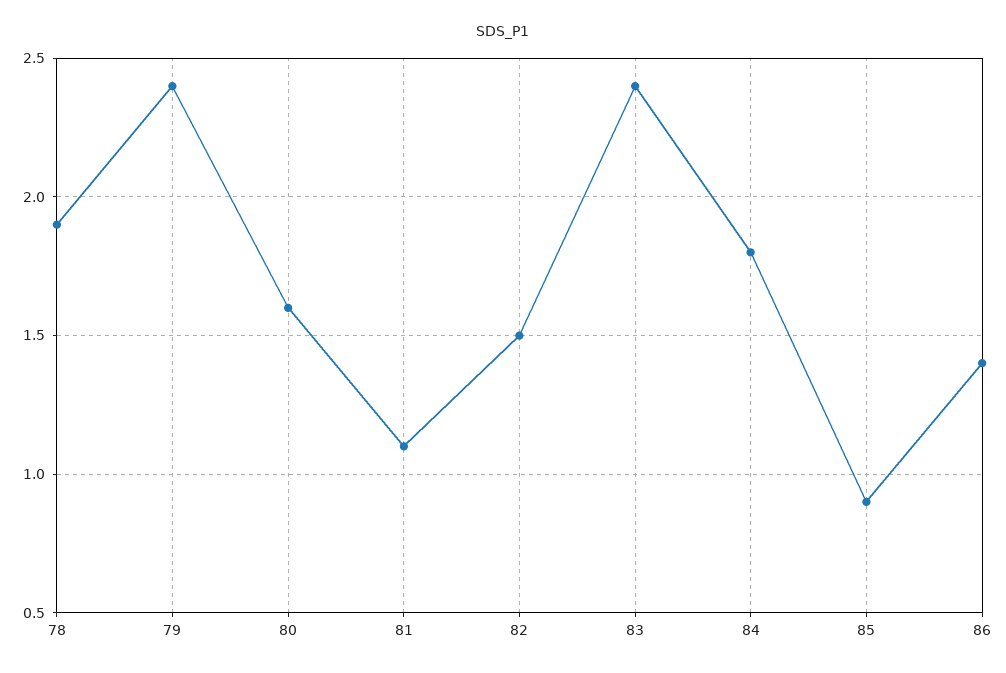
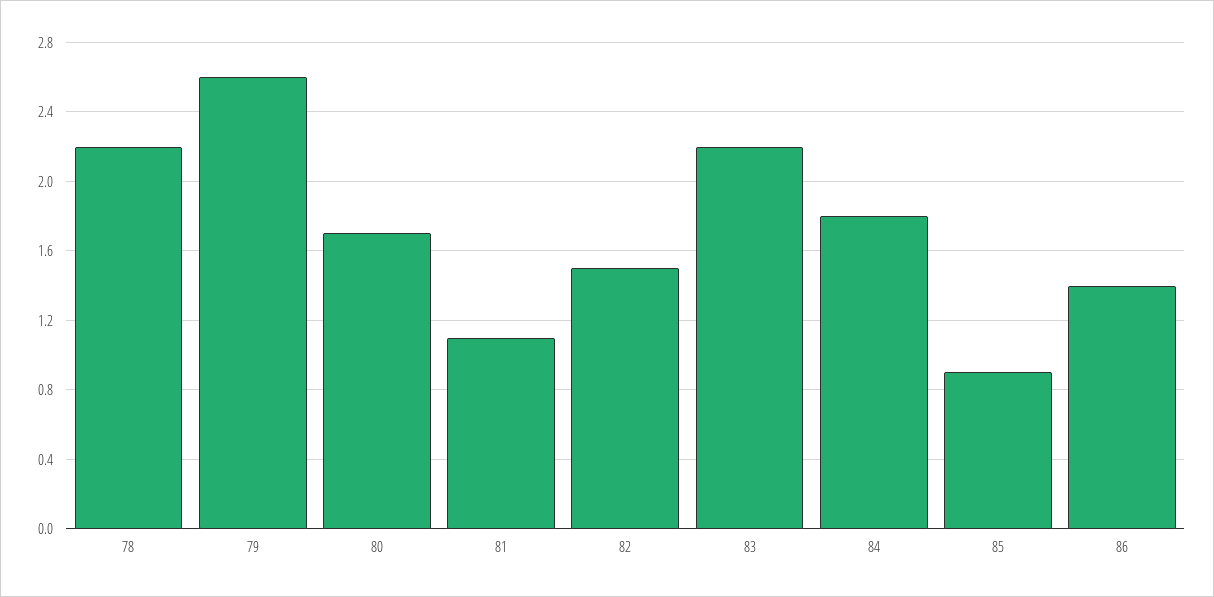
78: 1.9 -> 2.2
79: 2.4 -> 2.6
80: 1.6 -> 1.7
83: 2.4 -> 2.2

